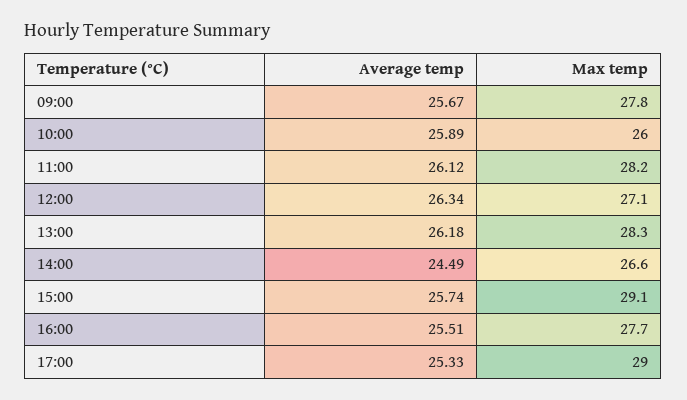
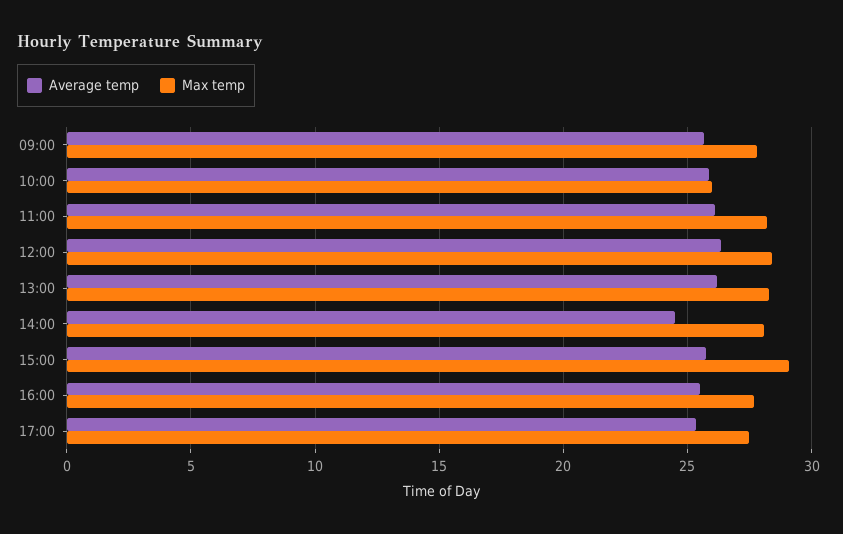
Max temp, 12:00: 27.1 -> 28.5
Max temp, 14:00: 26.6 -> 28
Max temp, 17:00: 29 -> 27.5

